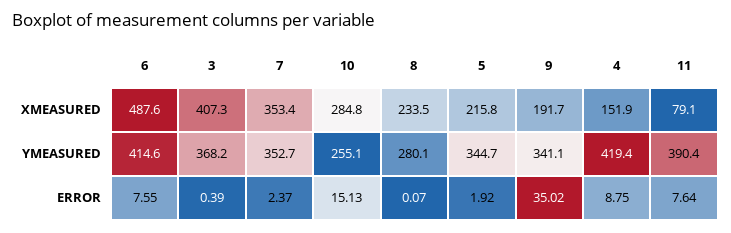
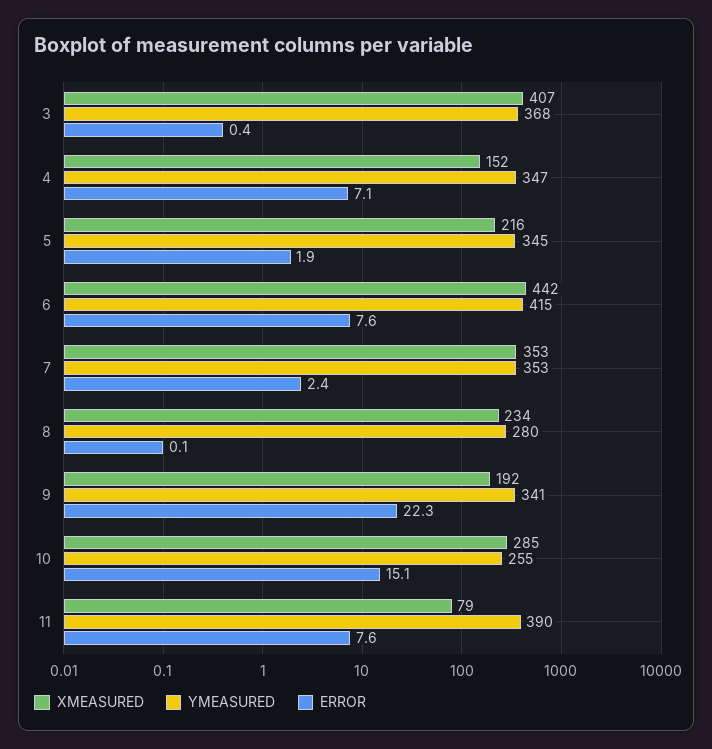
XMEASURED, 6: 487.6 -> 442
YMEASURED, 4: 419.4 -> 347
ERROR, 9: 35.02 -> 22.3
ERROR, 4: 8.75 -> 7.1

